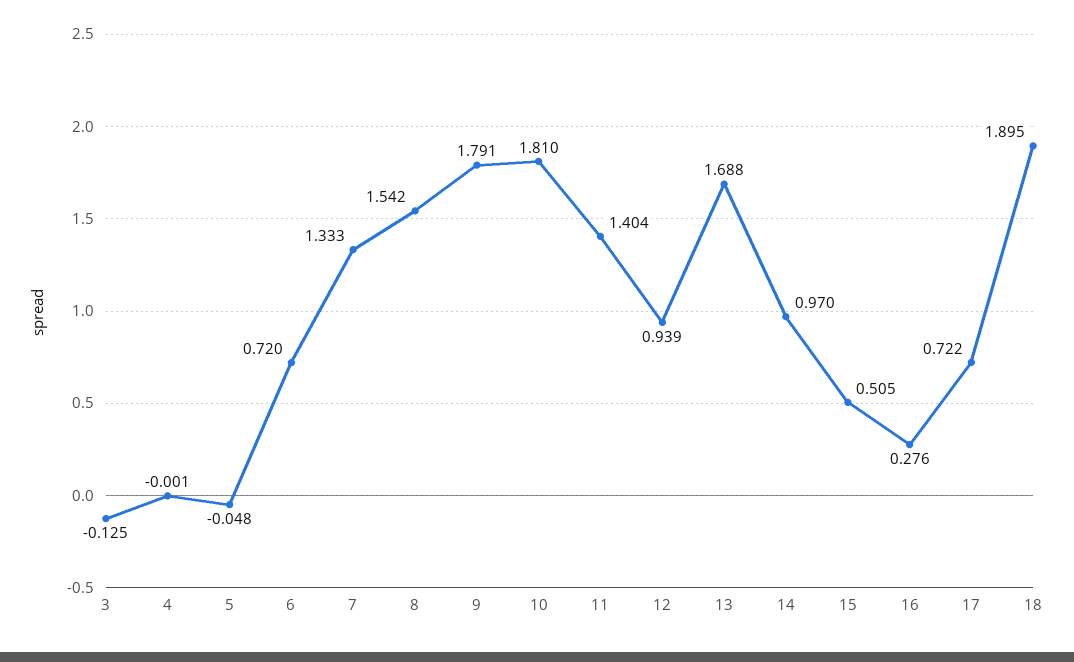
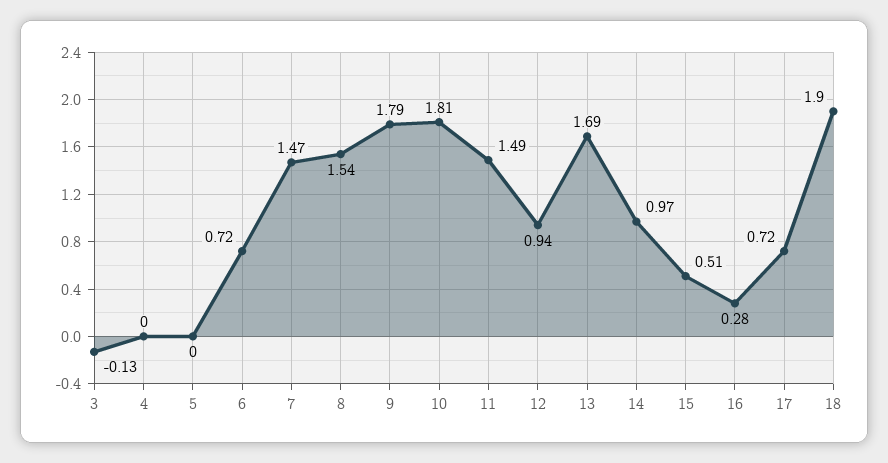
5: -0.048 -> 0
7: 1.333 -> 1.47
11: 1.404 -> 1.49

